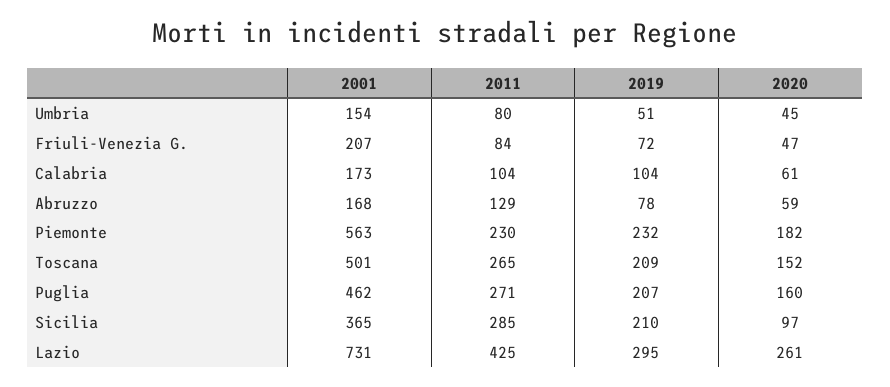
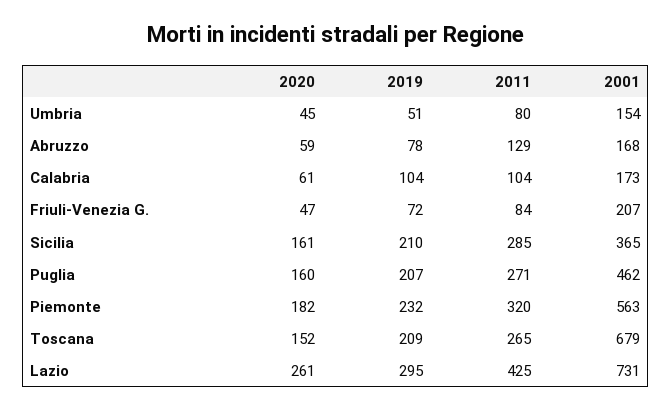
2011, Piemonte: 230 -> 320
2001, Toscana: 501 -> 679
2020, Sicilia: 97 -> 161

